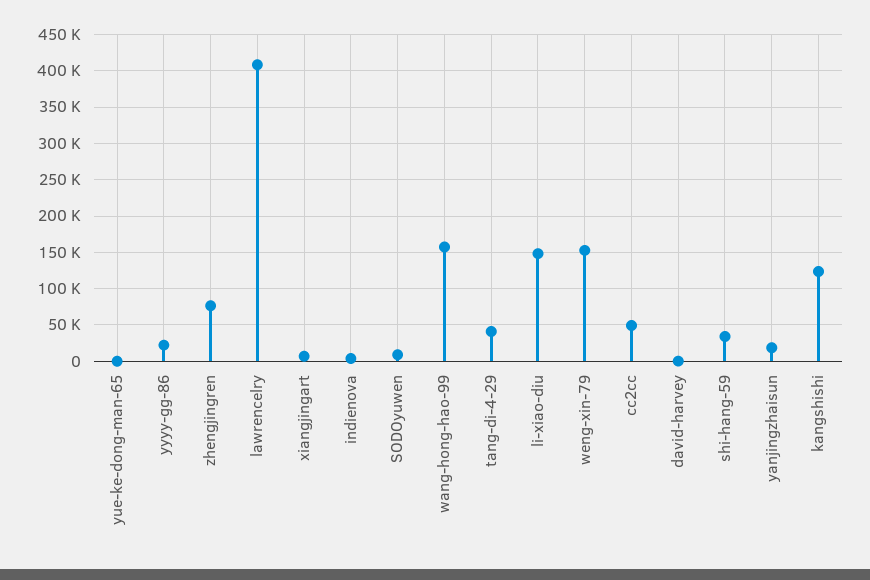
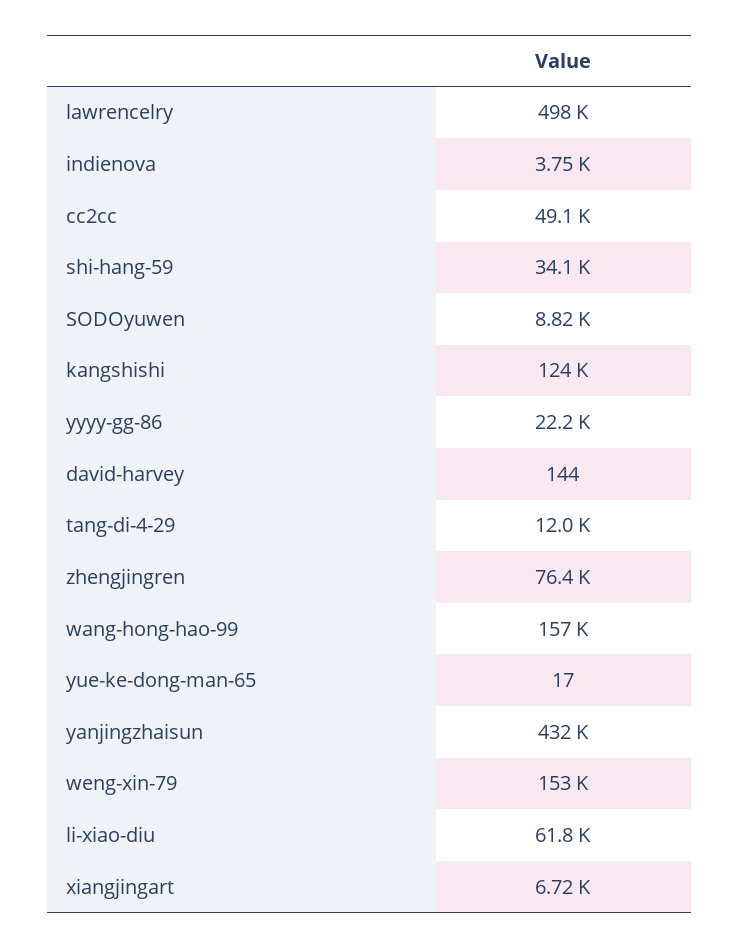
lawrencelry: 410000 -> 498000
tang-di-4-29: 40000 -> 12000
li-xiao-diu: 150000 -> 61800
yanjingzhaisun: 20000 -> 432000

